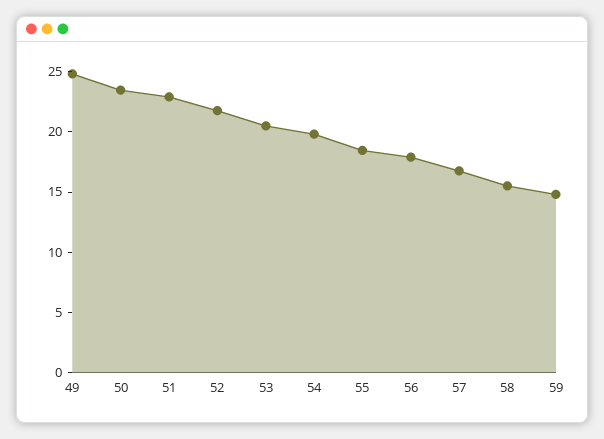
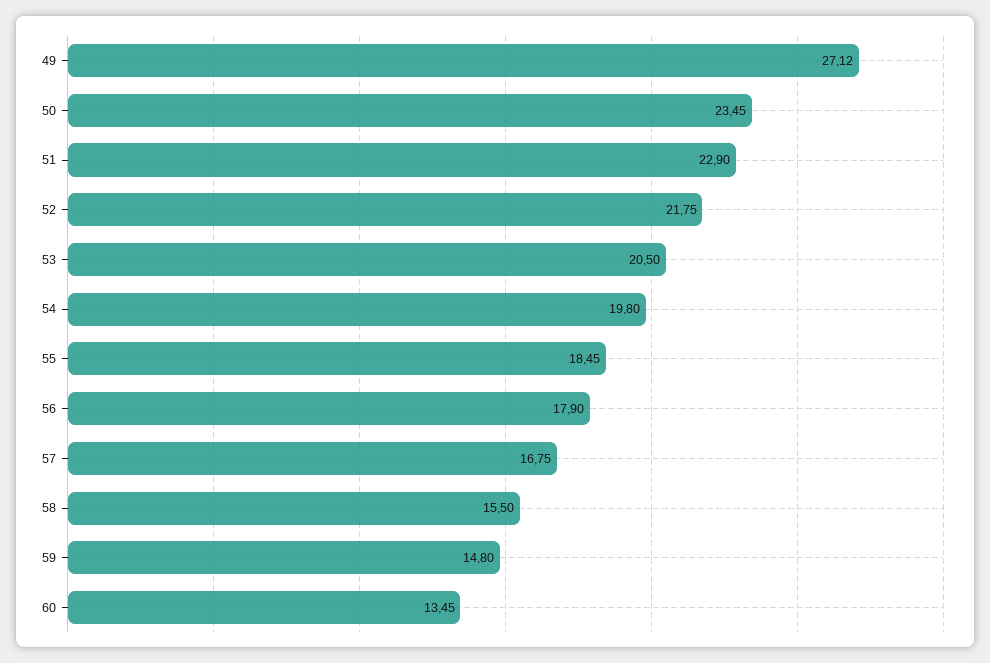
49: 25 -> 27.12
60: none -> 13.45

